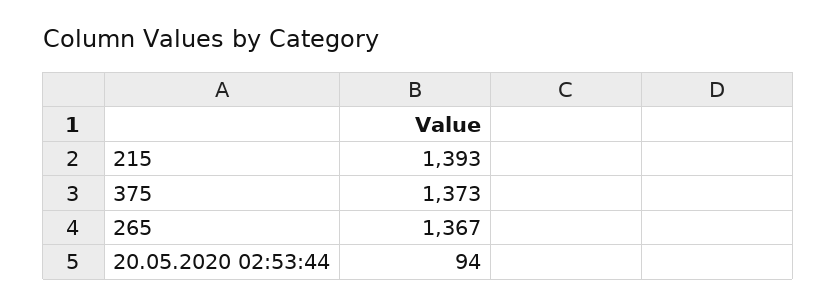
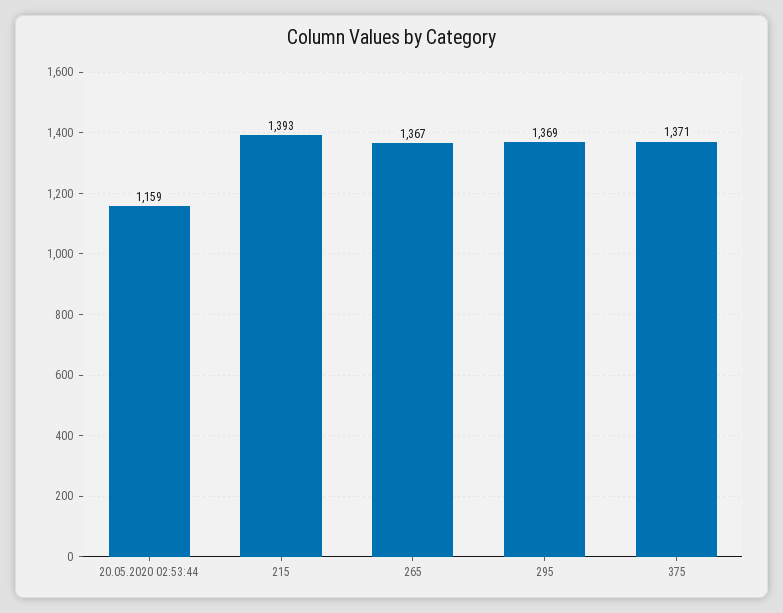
375: 1373 -> 1371
20.05.2020 02:53:44: 94 -> 1159
295: none -> 1369

